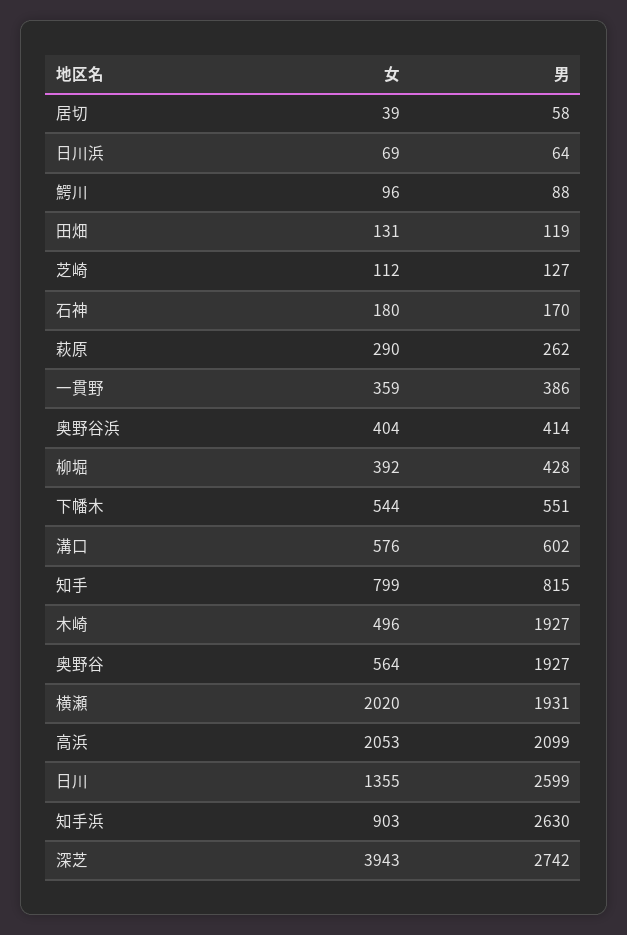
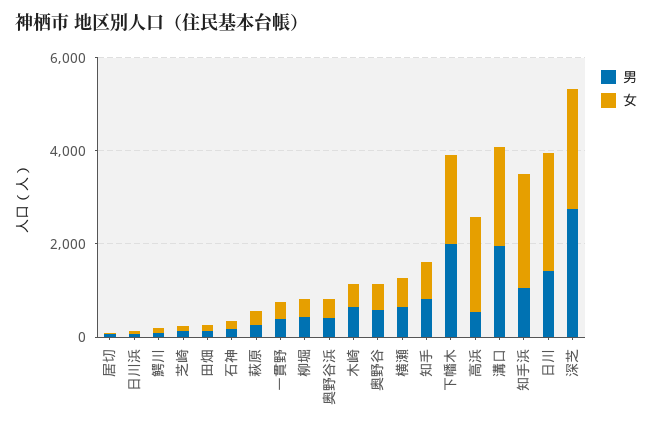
女, 下幡木: 544 -> 2000
男, 下幡木: 551 -> 2000
女, 溝口: 576 -> 2000
男, 溝口: 602 -> 2000
男, 木崎: 1927 -> 500
男, 奥野谷: 1927 -> 500
女, 横瀬: 2020 -> 500
男, 横瀬: 1931 -> 500
男, 高浜: 2099 -> 500
女, 日川: 1355 -> 2500
男, 日川: 2599 -> 1500
女, 知手浜: 903 -> 2500
男, 知手浜: 2630 -> 1000
女, 深芝: 3943 -> 2500

